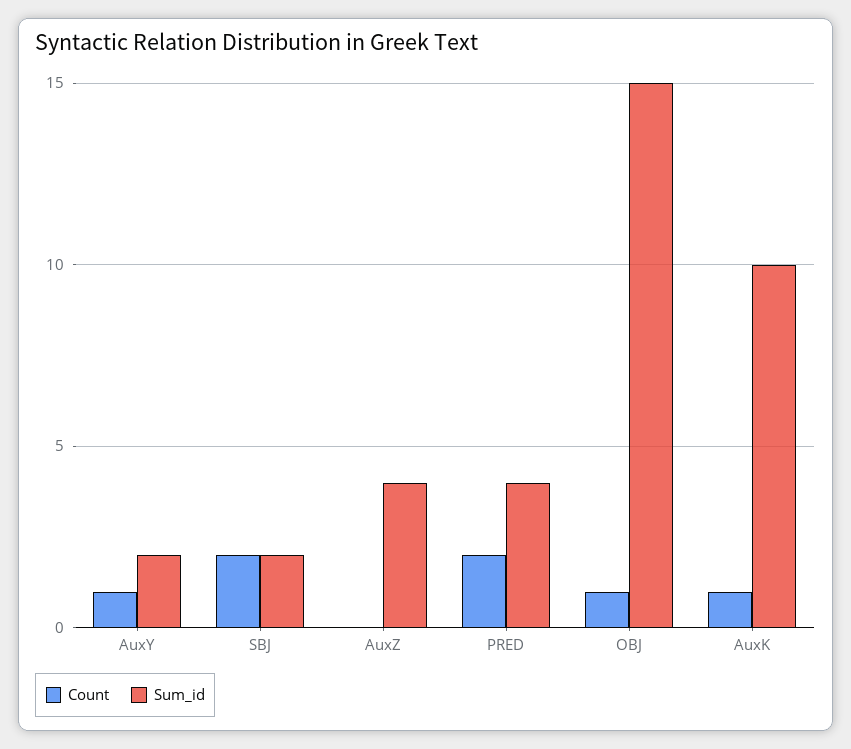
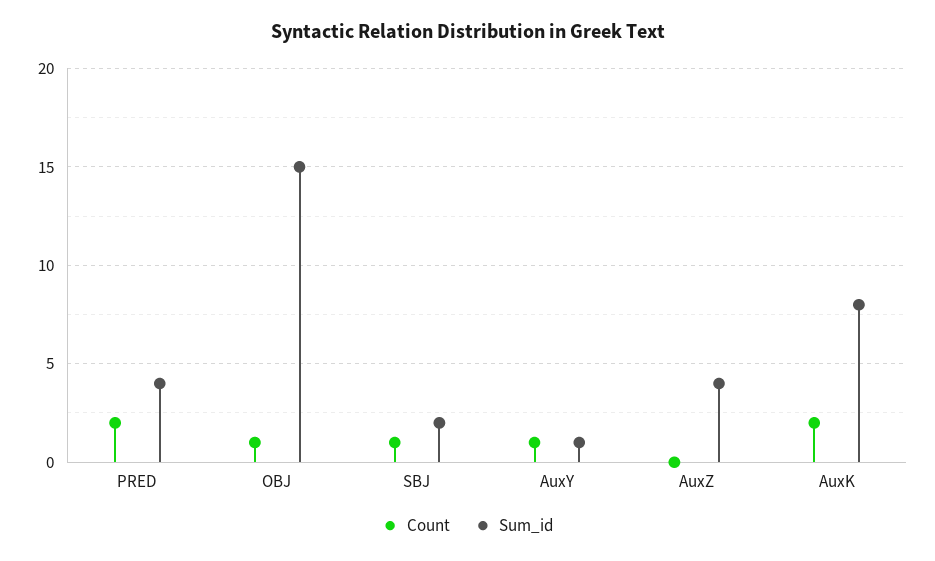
Sum_id, AuxY: 2 -> 1
Count, SBJ: 2 -> 1
Count, AuxK: 1 -> 2
Sum_id, AuxK: 10 -> 8

